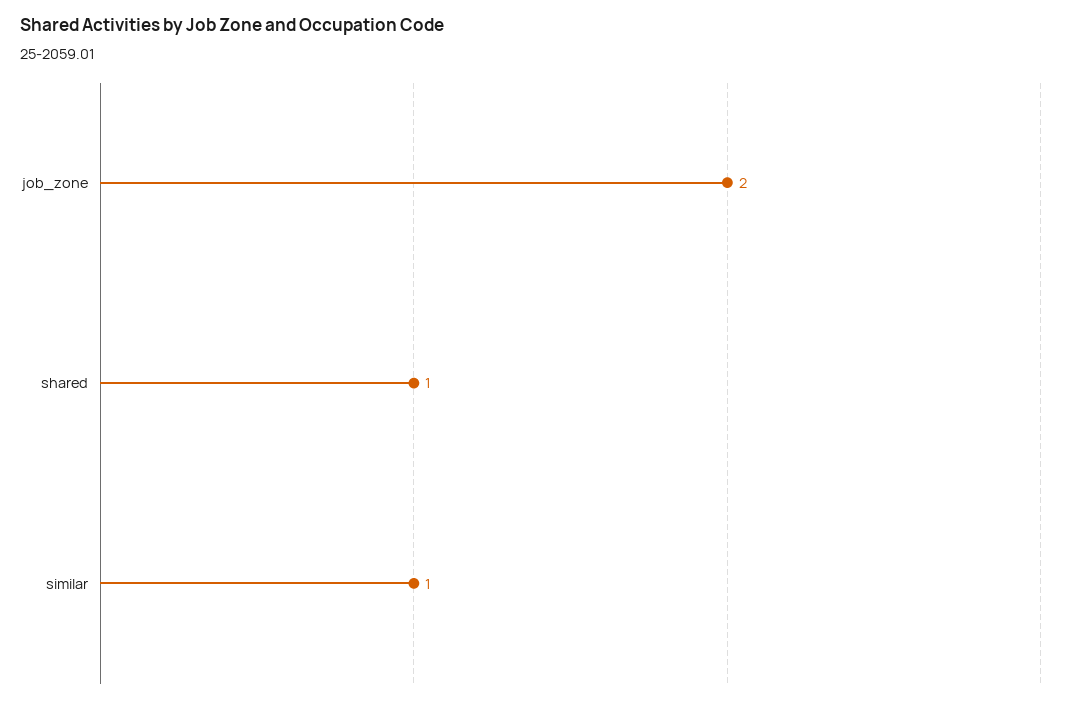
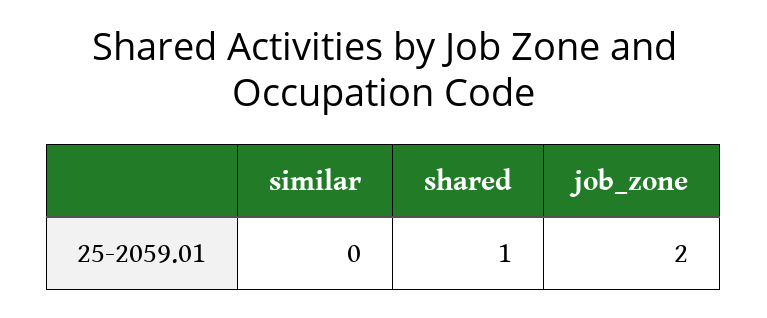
similar: 1 -> 0

